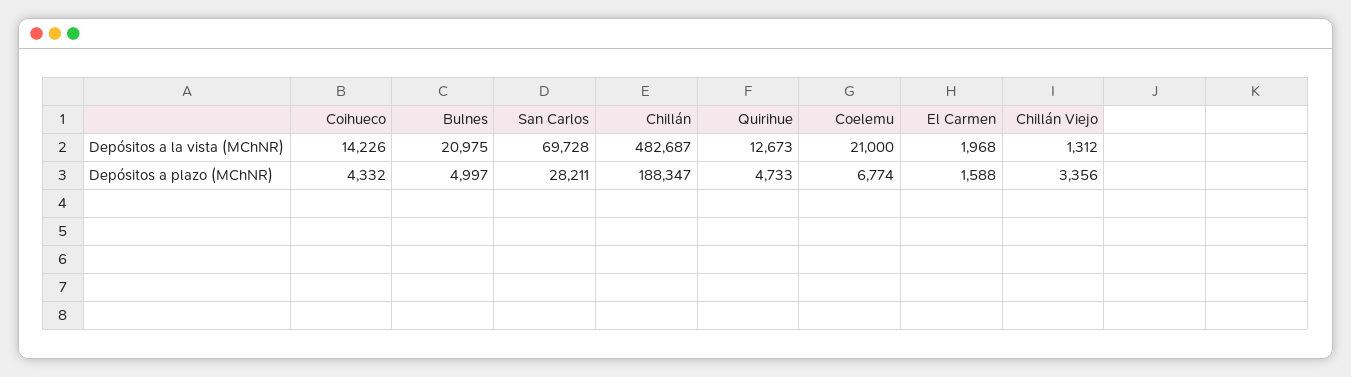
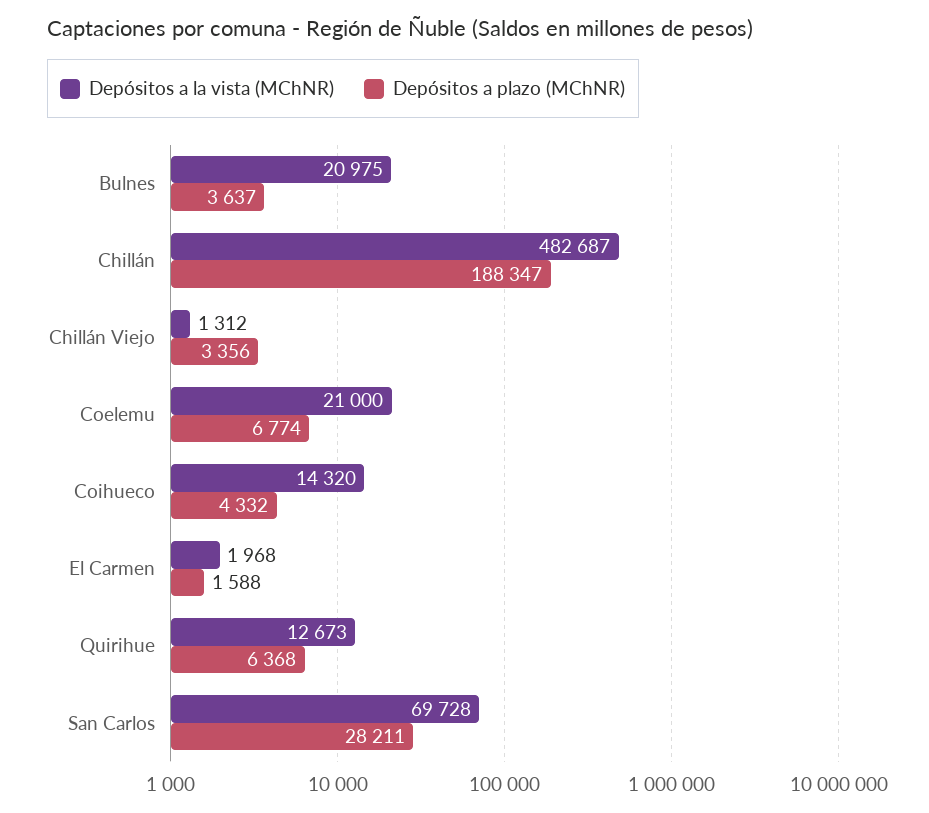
Depósitos a la vista (MChNR), Coihueco: 14226 -> 14320
Depósitos a plazo (MChNR), Bulnes: 4997 -> 3637
Depósitos a plazo (MChNR), Quirihue: 4733 -> 6368

